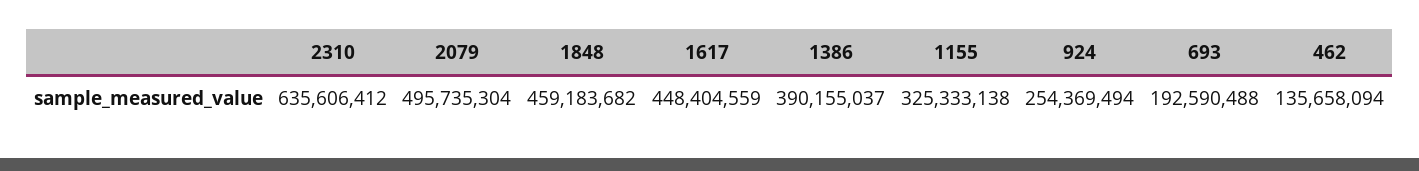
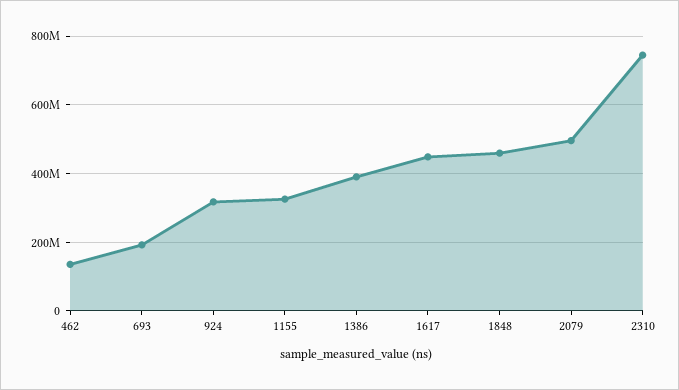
2310: 635606412 -> 740000000
924: 254369494 -> 320000000

